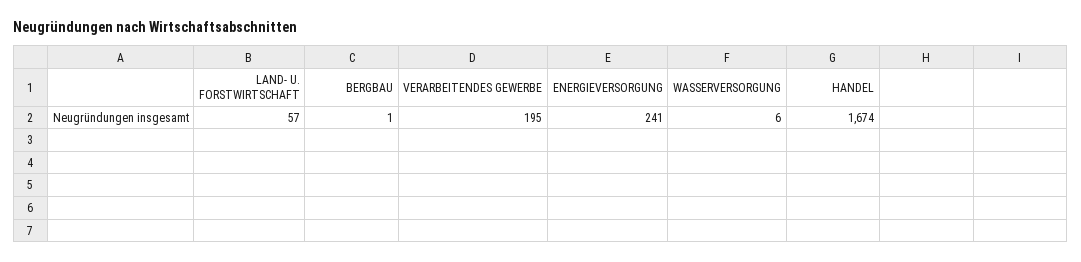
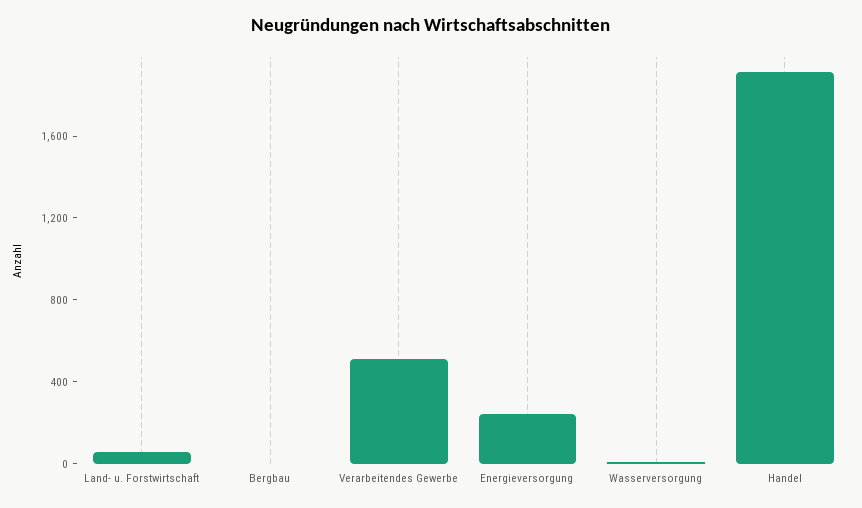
VERARBEITENDES GEWERBE: 195 -> 500
HANDEL: 1674 -> 1900

